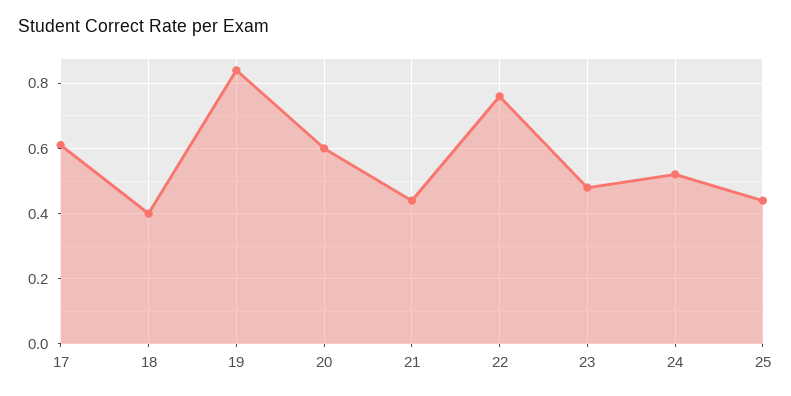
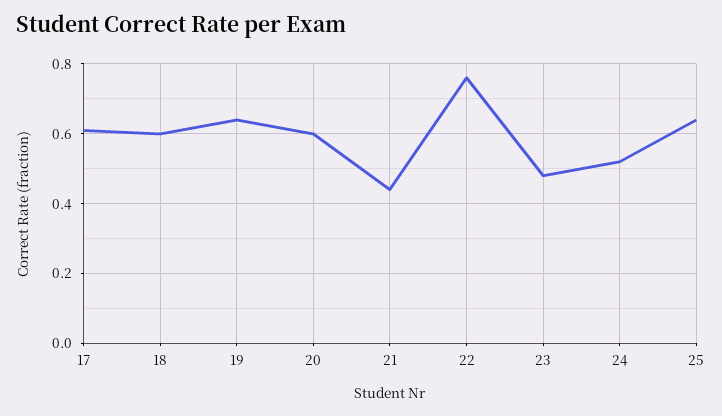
18: 0.4 -> 0.6
19: 0.85 -> 0.65
25: 0.45 -> 0.65

